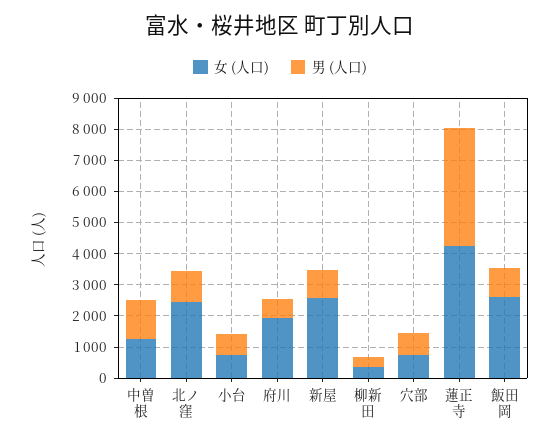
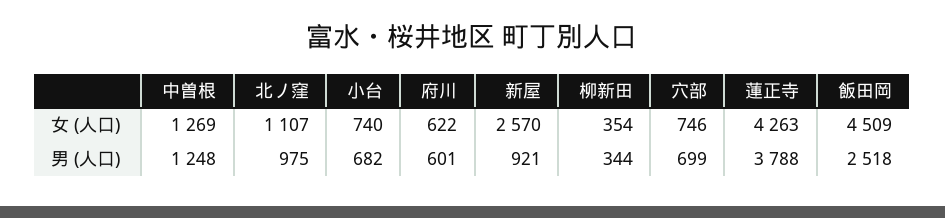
女 (人口), 北ノ窪: 2500 -> 1107
女 (人口), 府川: 2000 -> 622
女 (人口), 飯田岡: 2500 -> 4509
男 (人口), 飯田岡: 1000 -> 2518

